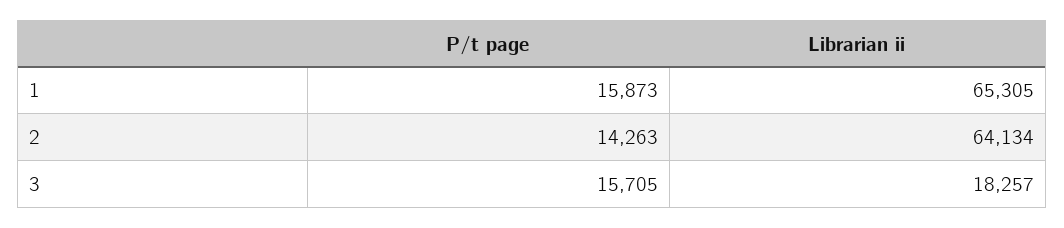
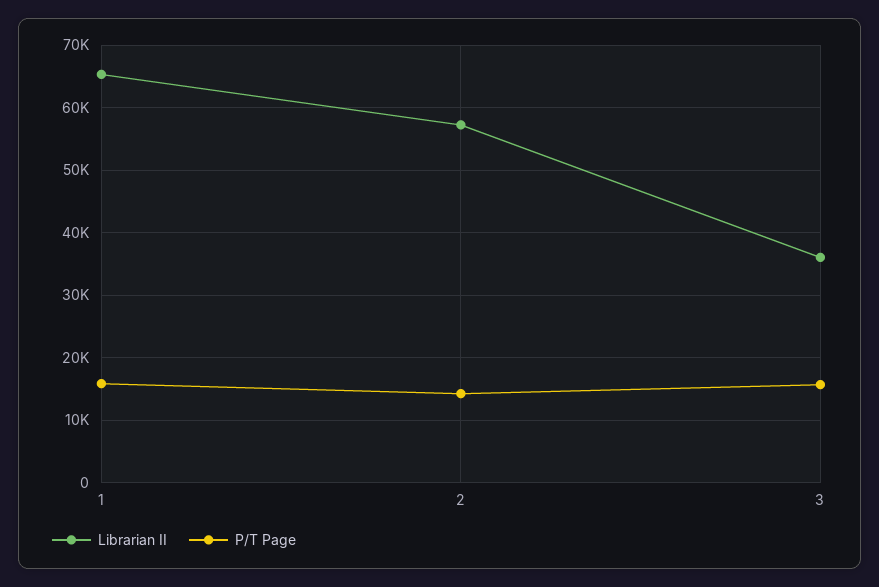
Librarian ii, 2: 64134 -> 57000
Librarian ii, 3: 18257 -> 36000

